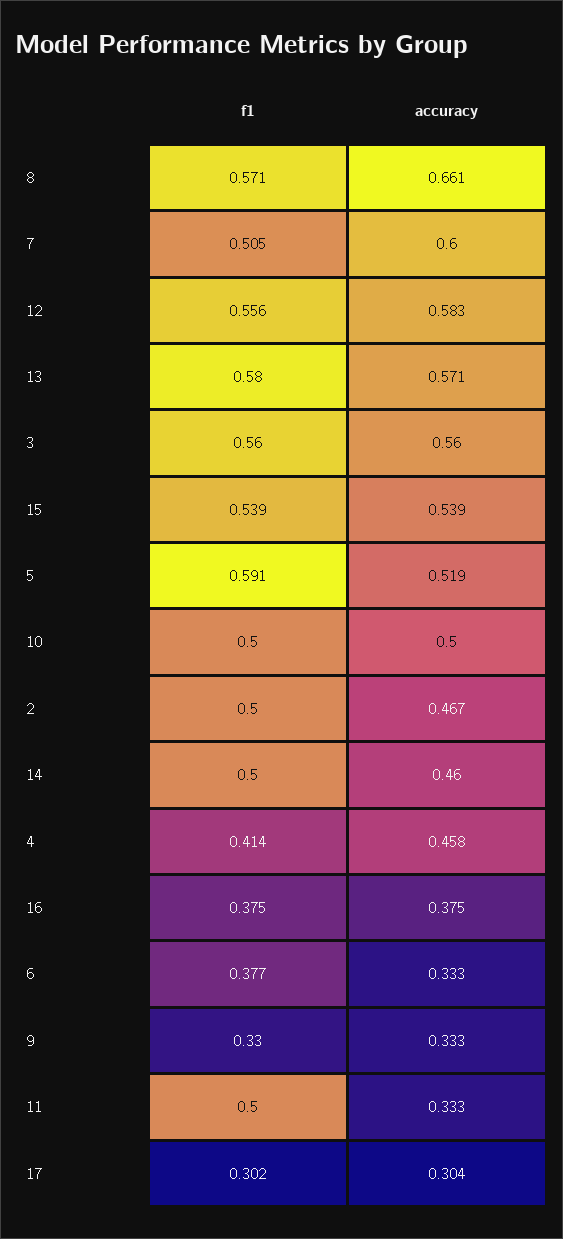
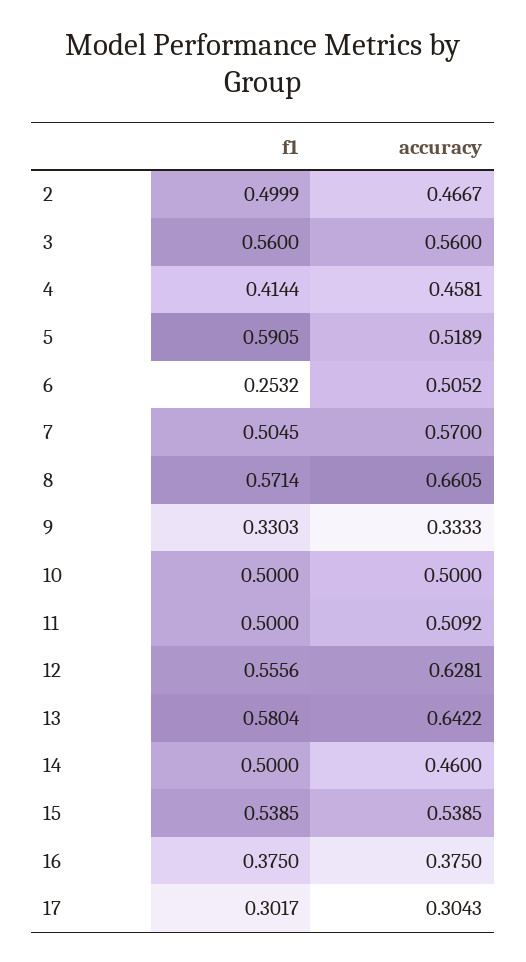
accuracy, 7: 0.6 -> 0.57
accuracy, 12: 0.583 -> 0.6281
accuracy, 13: 0.571 -> 0.6422
f1, 6: 0.377 -> 0.2532
accuracy, 6: 0.333 -> 0.5052
accuracy, 11: 0.333 -> 0.5092

